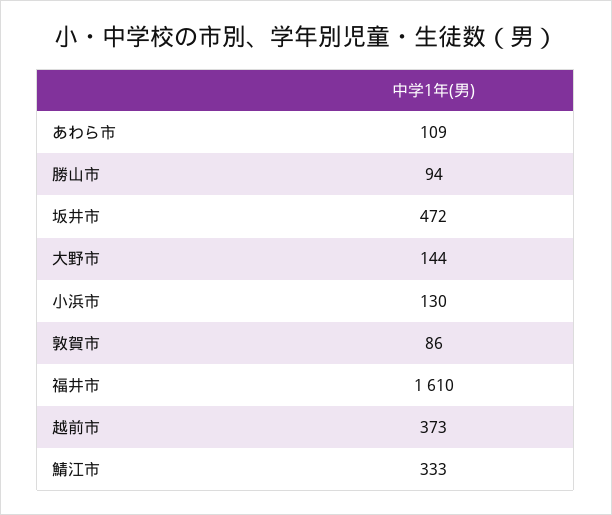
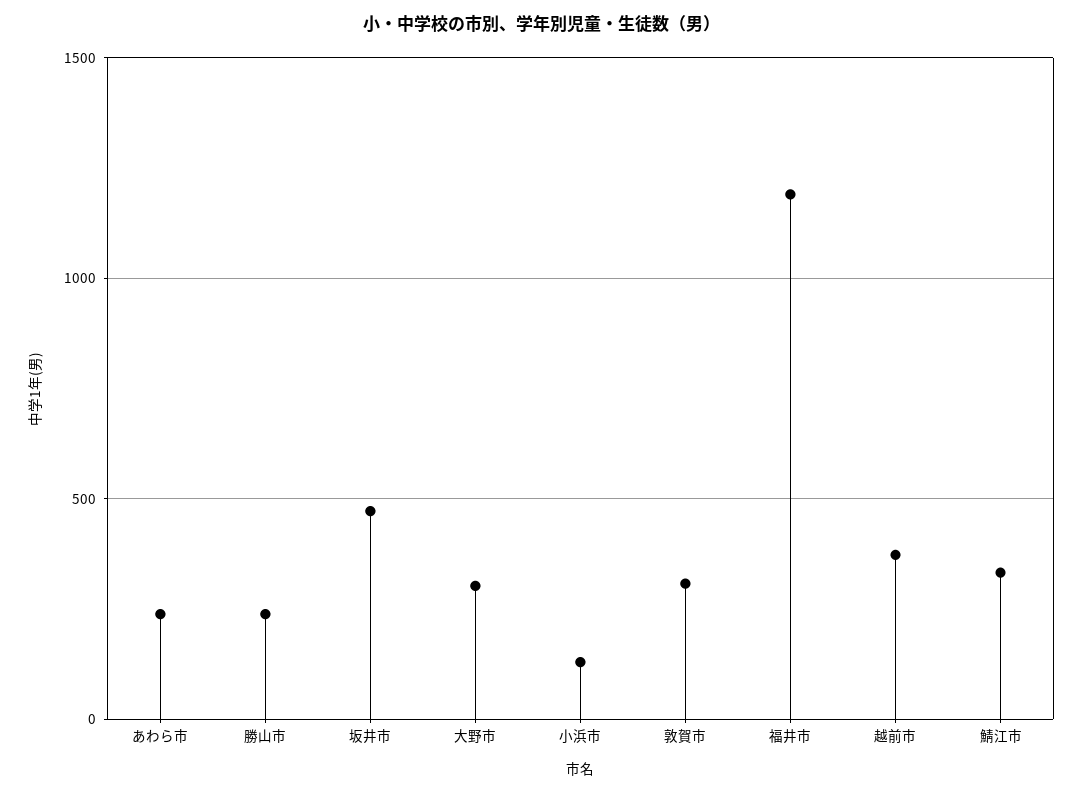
あわら市: 109 -> 250
勝山市: 94 -> 250
大野市: 144 -> 300
敦賀市: 86 -> 300
福井市: 1610 -> 1200

